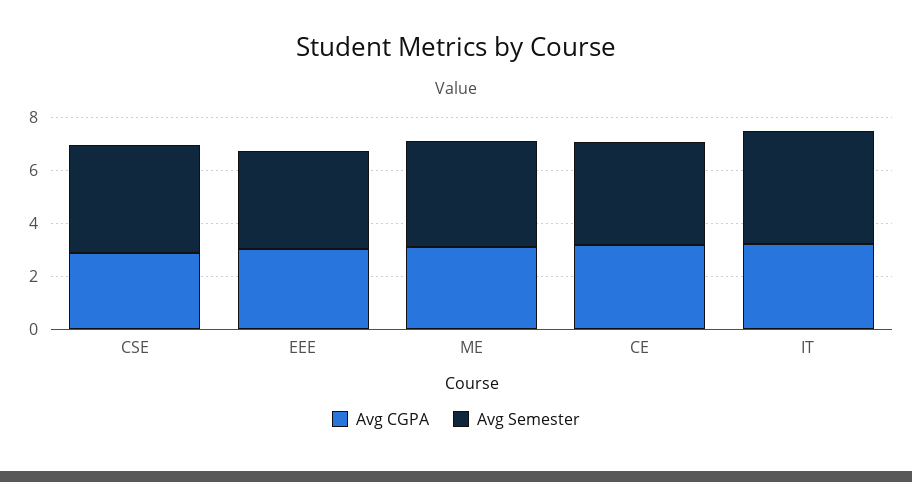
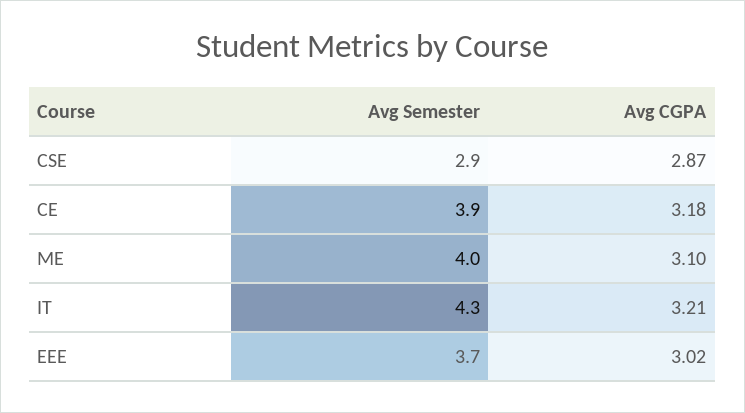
Avg Semester, CSE: 4 -> 2.9

